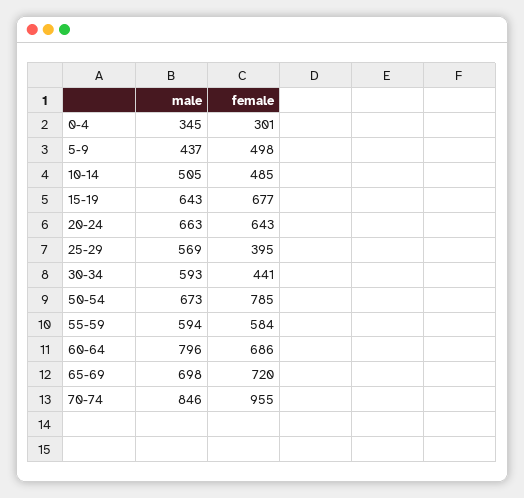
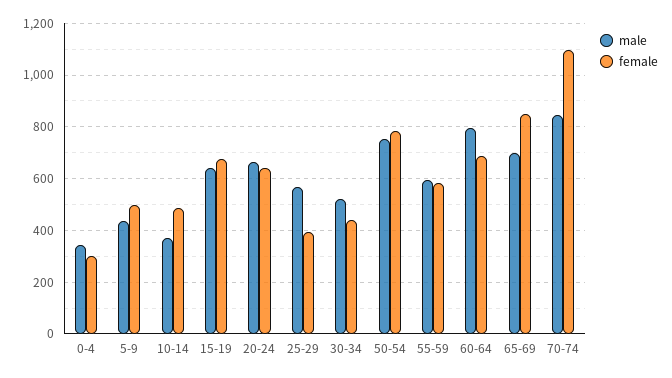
male, 10-14: 505 -> 375
male, 30-34: 593 -> 525
male, 50-54: 673 -> 750
female, 65-69: 720 -> 850
female, 70-74: 955 -> 1100

